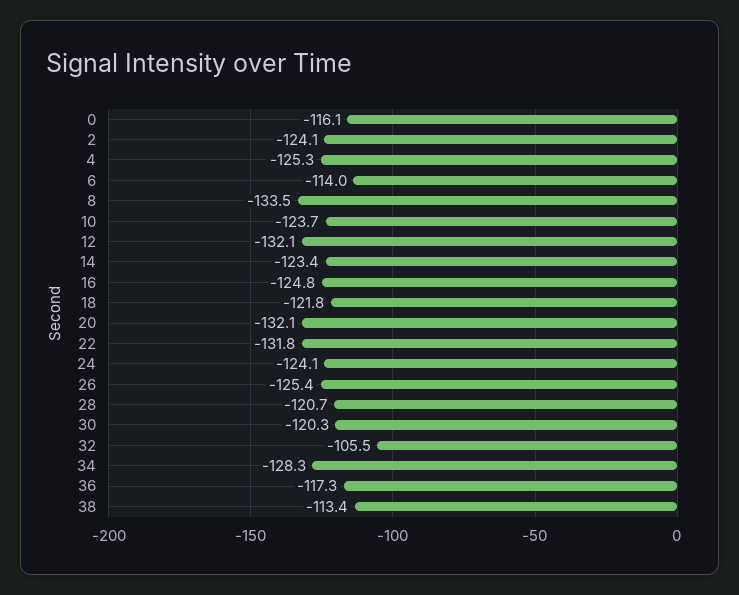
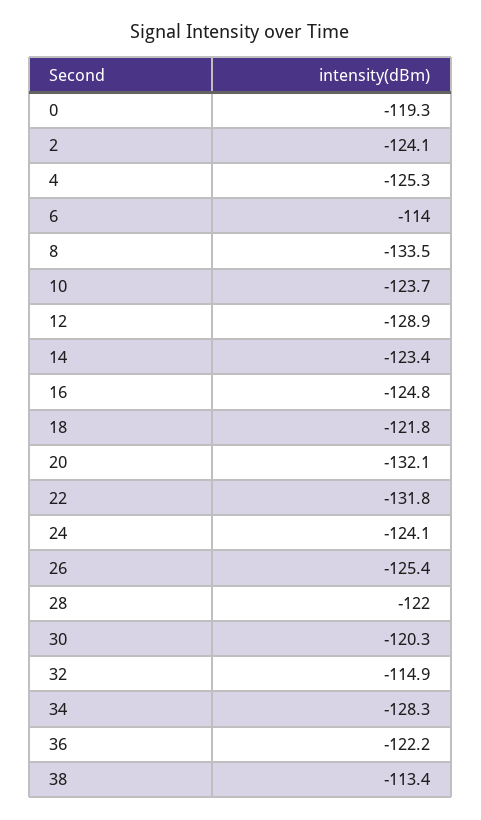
0: -116.1 -> -119.3
12: -132.1 -> -128.9
28: -120.7 -> -122
32: -105.5 -> -114.9
36: -117.3 -> -122.2

